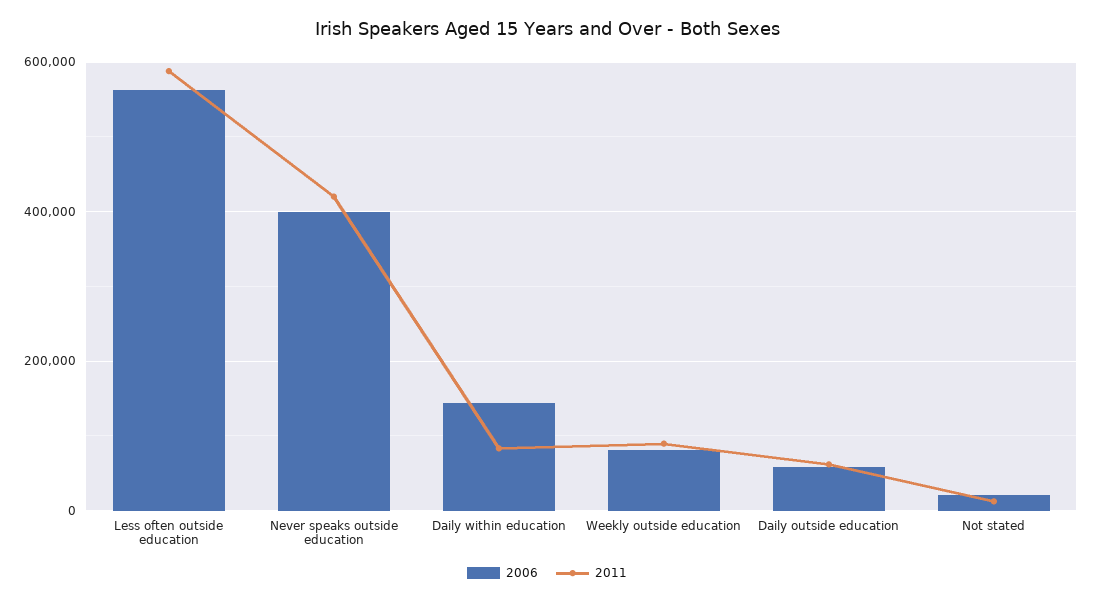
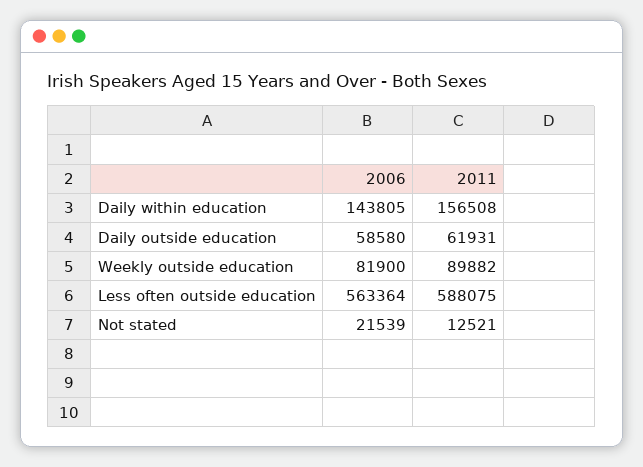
2006, Never speaks outside education: 400000 -> none
2011, Never speaks outside education: 420000 -> none
2011, Daily within education: 80000 -> 156508

